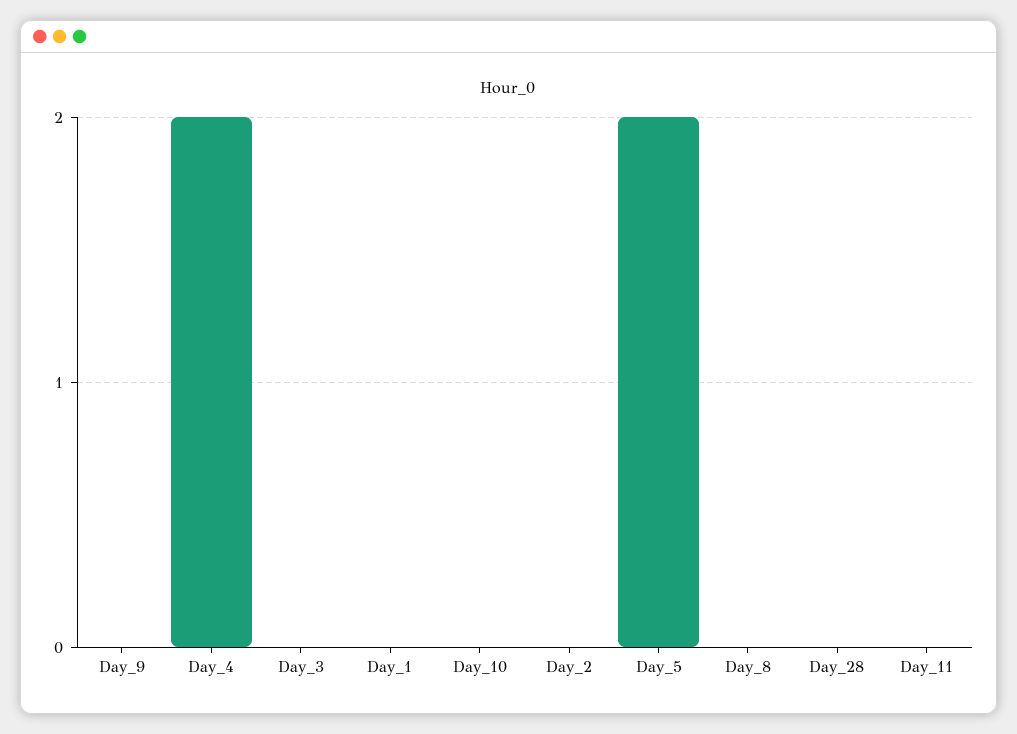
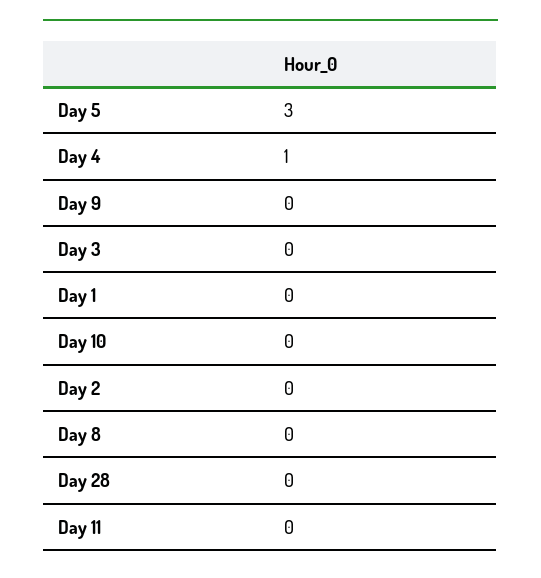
Day_4: 2 -> 1
Day_5: 2 -> 3

